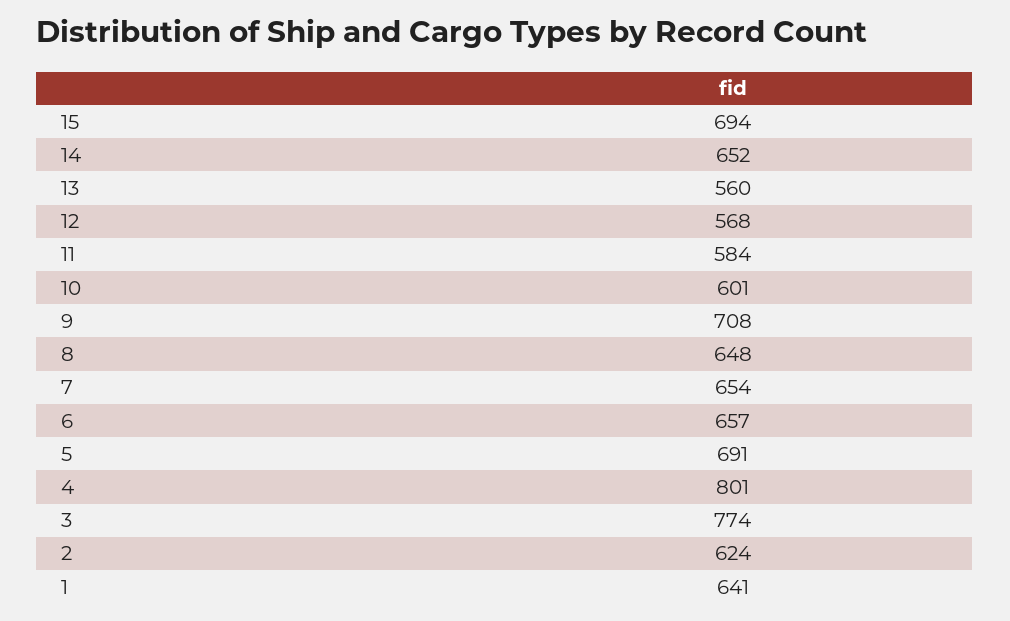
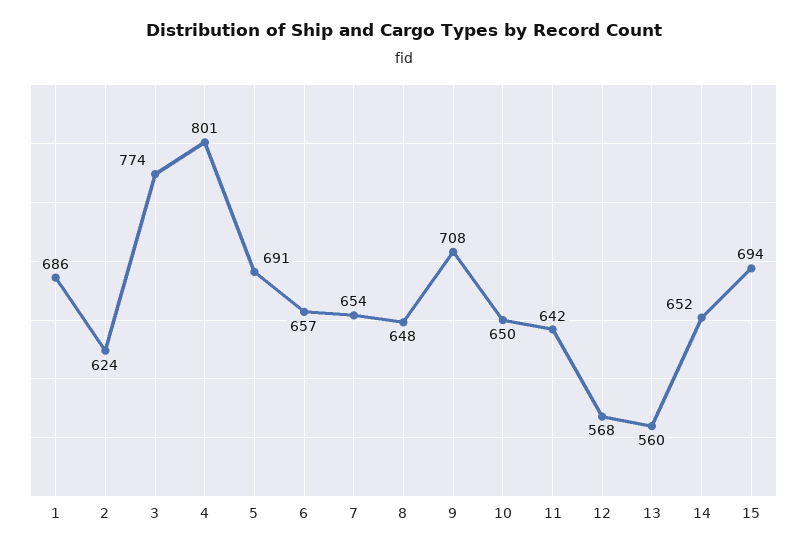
11: 584 -> 642
10: 601 -> 650
1: 641 -> 686

